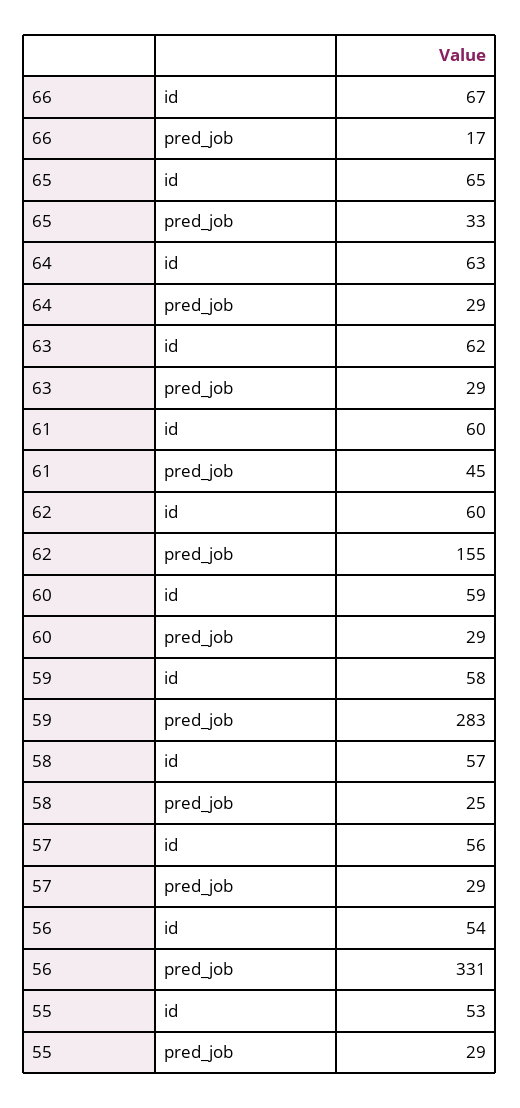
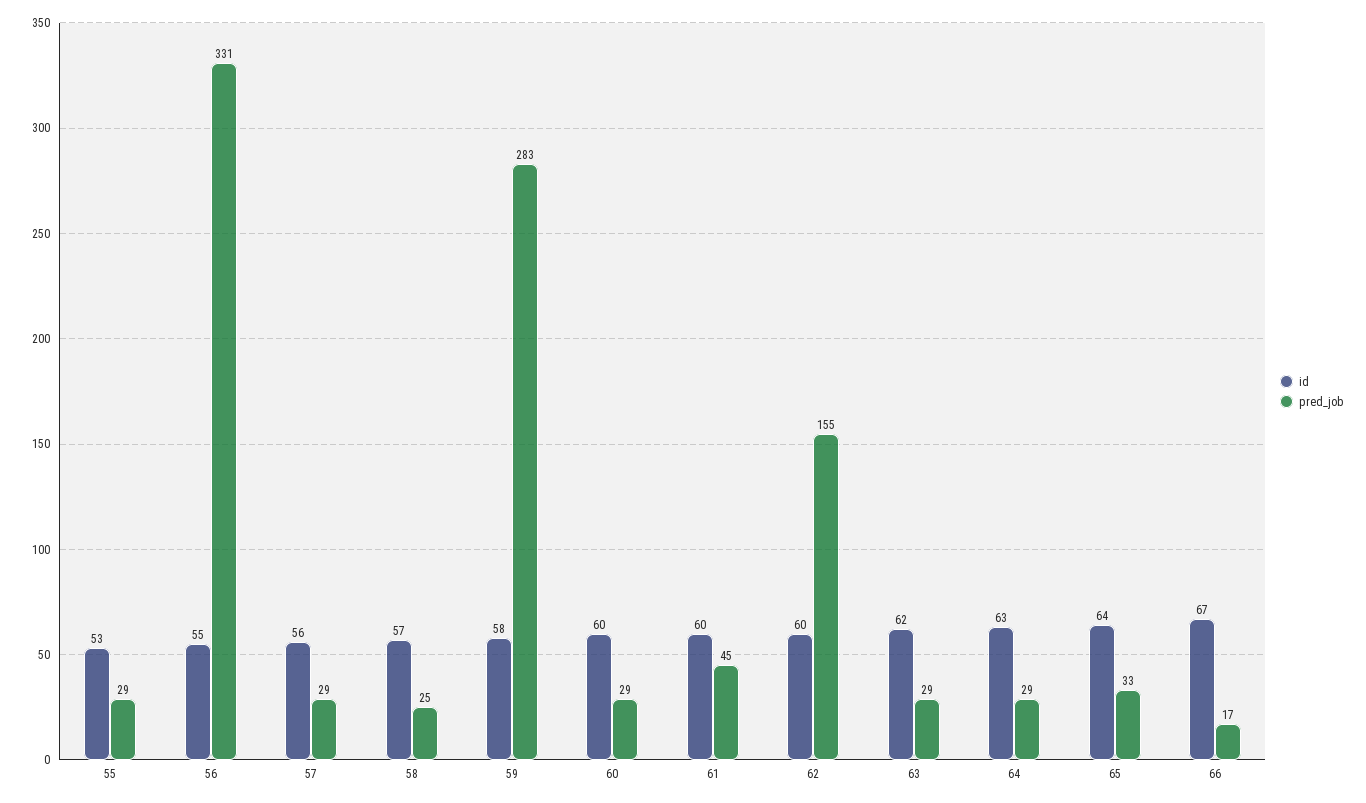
id, 65: 65 -> 64
id, 60: 59 -> 60
id, 56: 54 -> 55

